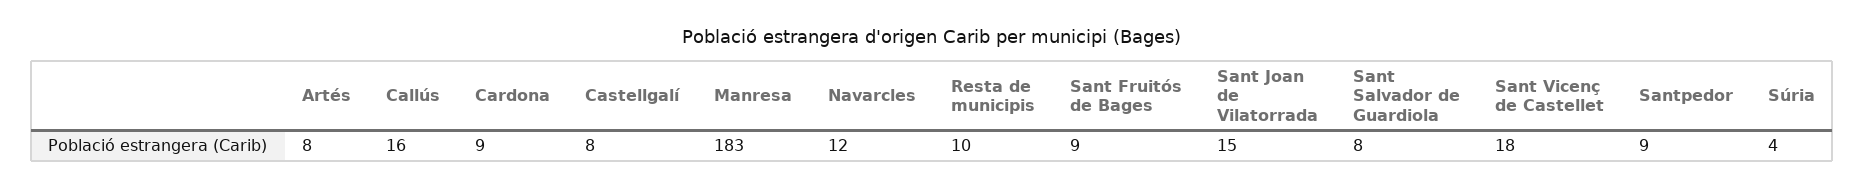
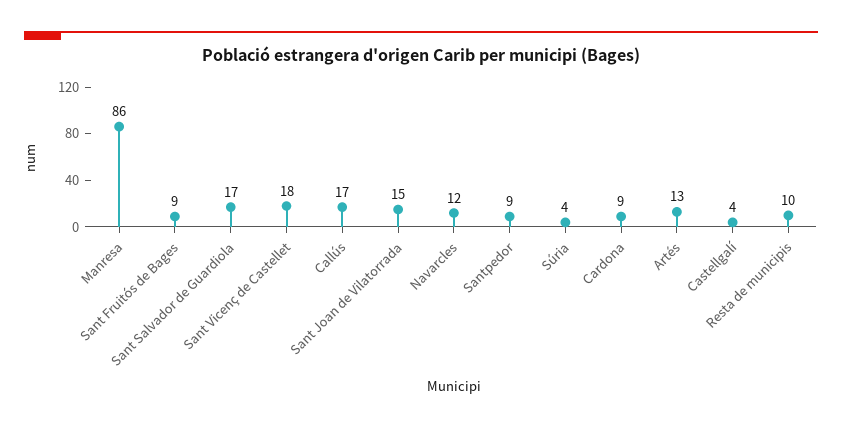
Artés: 8 -> 13
Callús: 16 -> 17
Castellgalí: 8 -> 4
Manresa: 183 -> 86
Sant Salvador de Guardiola: 8 -> 17

